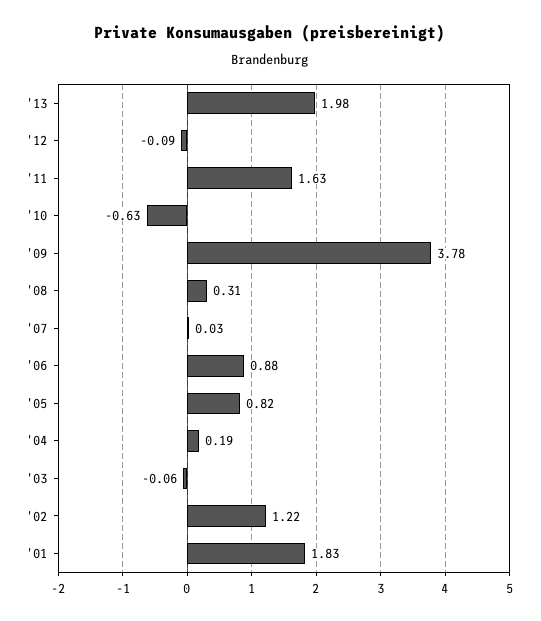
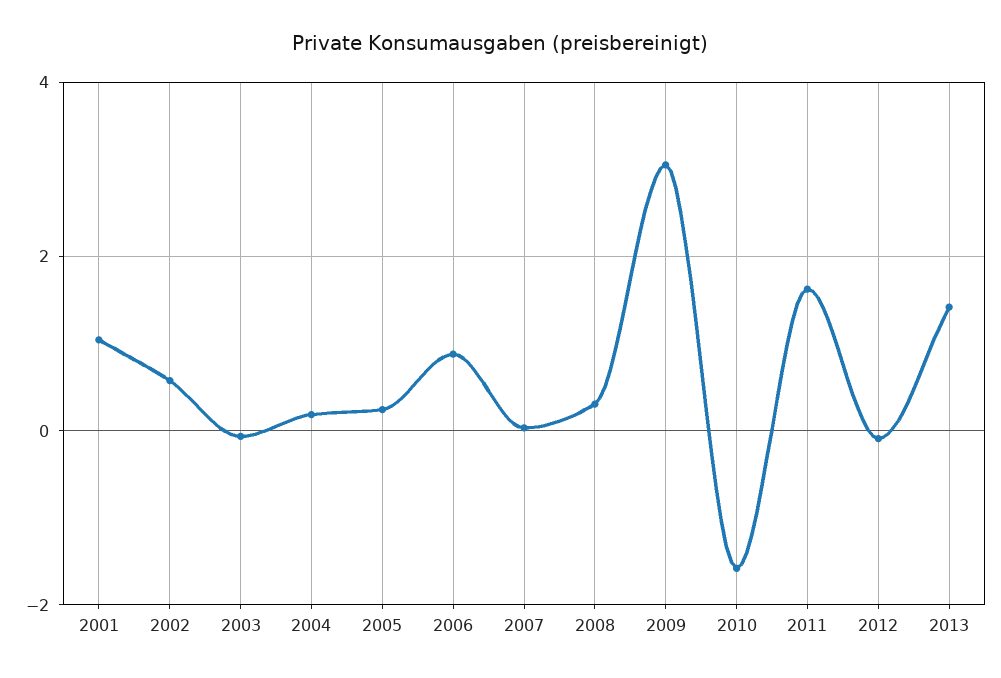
'13: 1.98 -> 1.4
'10: -0.63 -> -1.6
'09: 3.78 -> 3
'05: 0.82 -> 0.2
'02: 1.22 -> 0.6
'01: 1.83 -> 1

